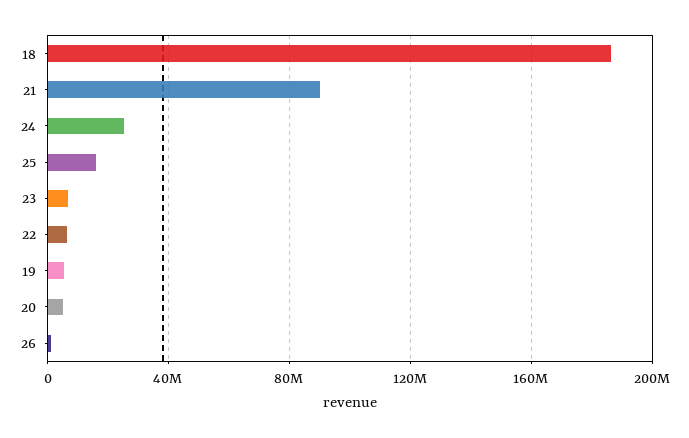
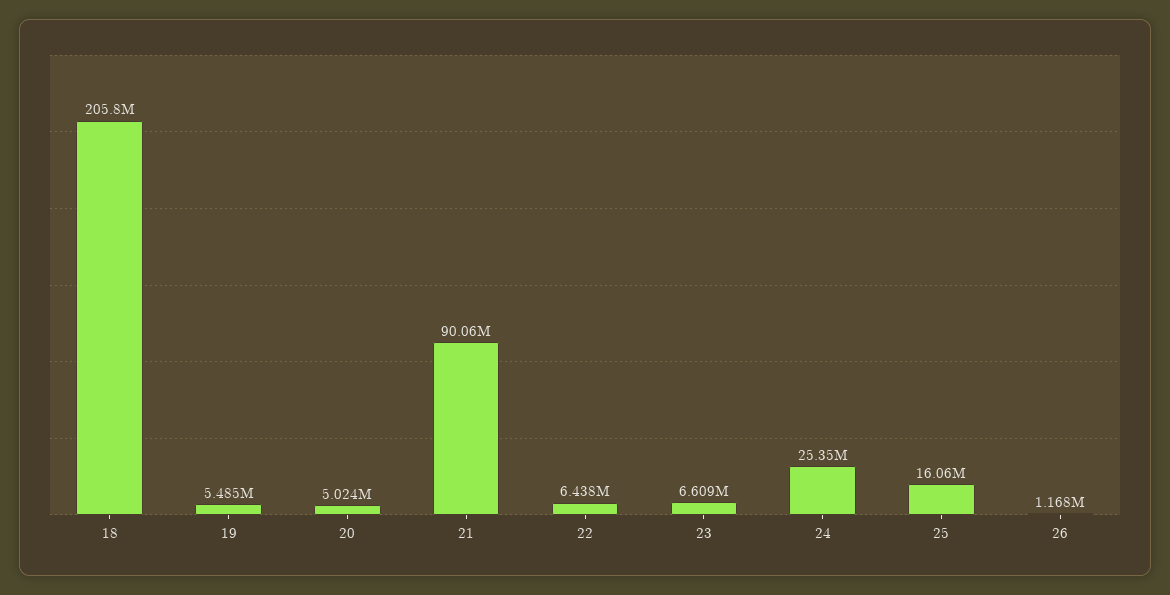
18: 185000000 -> 205800000

